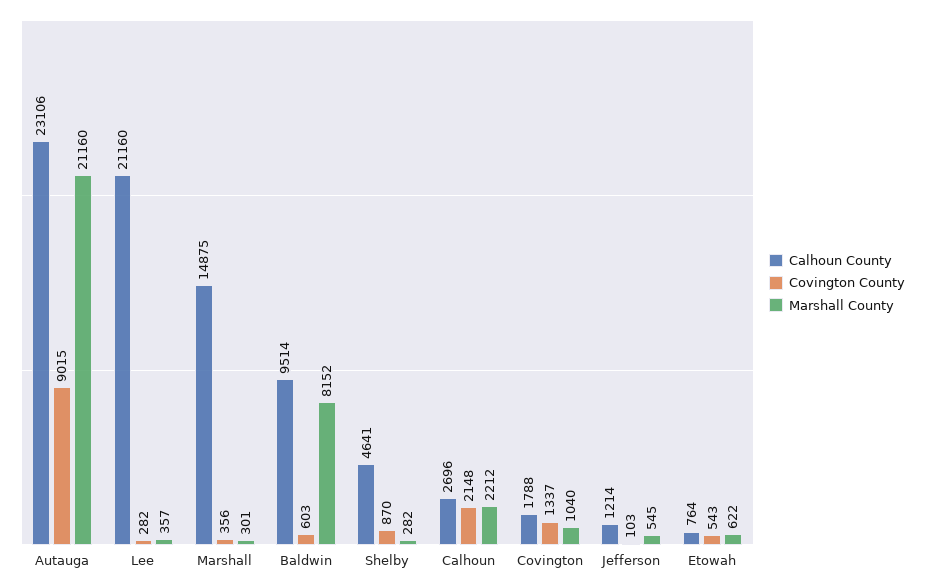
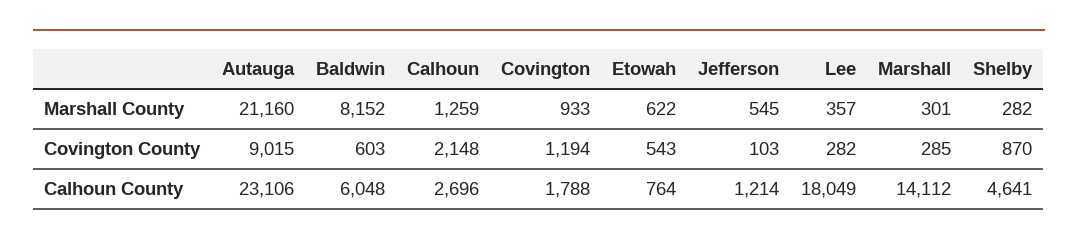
Calhoun County, Lee: 21160 -> 18049
Calhoun County, Marshall: 14875 -> 14112
Covington County, Marshall: 356 -> 285
Calhoun County, Baldwin: 9514 -> 6048
Marshall County, Calhoun: 2212 -> 1259
Covington County, Covington: 1337 -> 1194
Marshall County, Covington: 1040 -> 933

